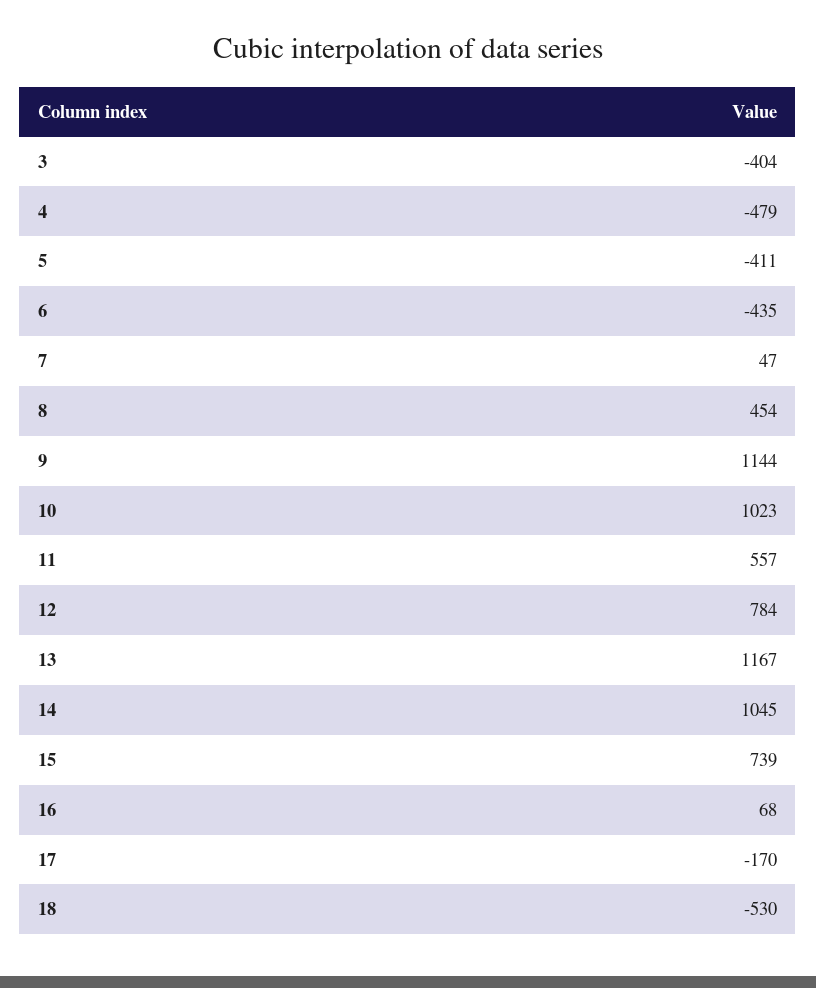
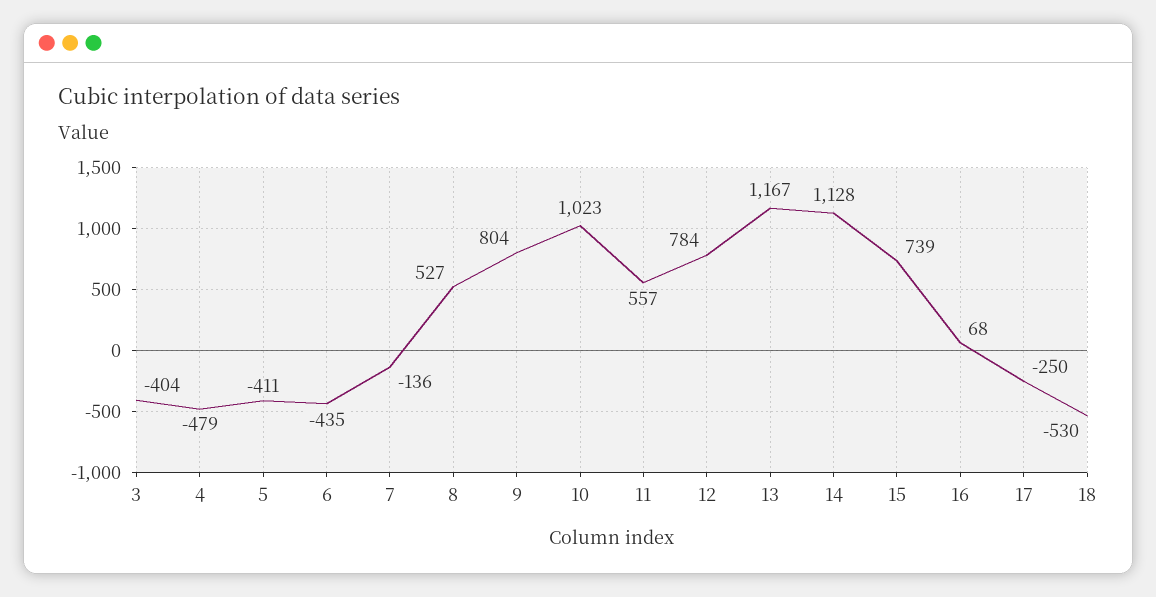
7: 47 -> -136
8: 454 -> 527
9: 1144 -> 804
14: 1045 -> 1128
17: -170 -> -250

